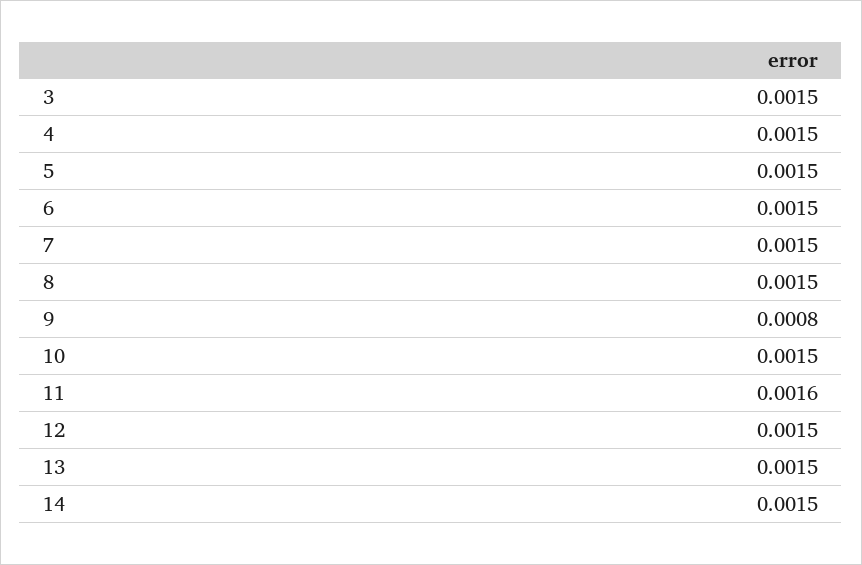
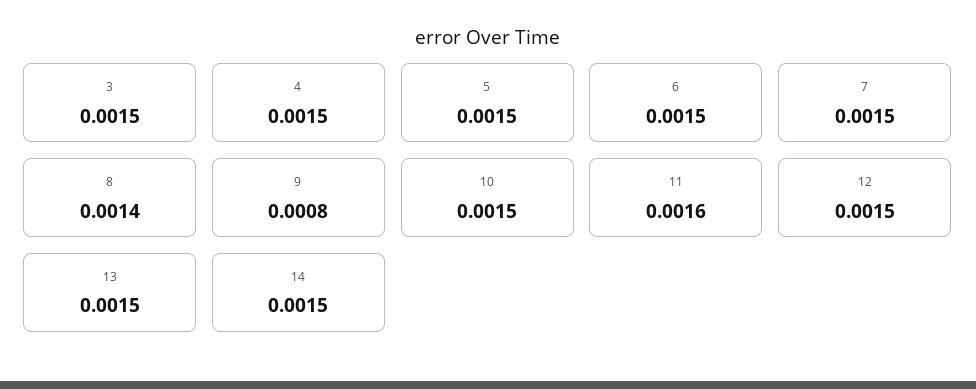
8: 0.0015 -> 0.0014

